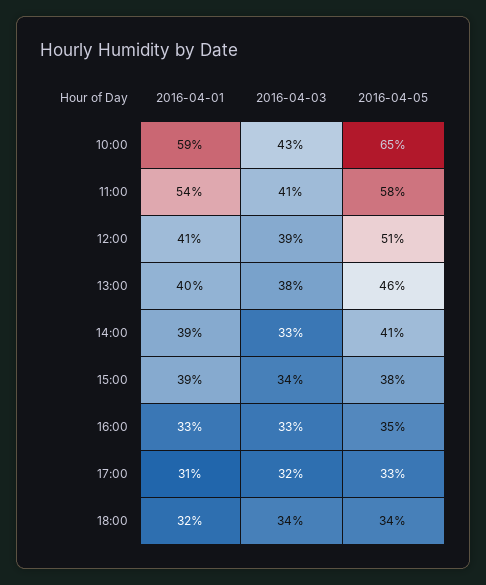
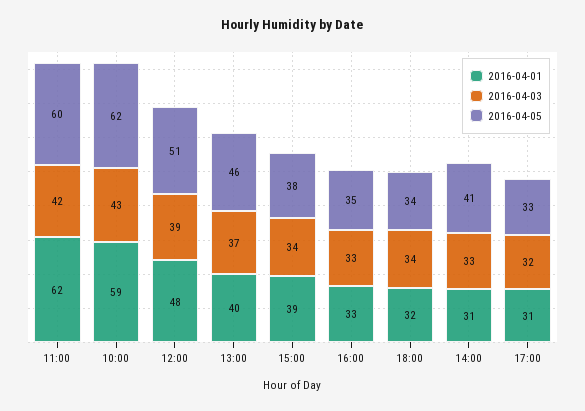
2016-04-05, 10:00: 65 -> 62
2016-04-01, 11:00: 54 -> 62
2016-04-03, 11:00: 41 -> 42
2016-04-05, 11:00: 58 -> 60
2016-04-01, 12:00: 41 -> 48
2016-04-03, 13:00: 38 -> 37
2016-04-01, 14:00: 39 -> 31

